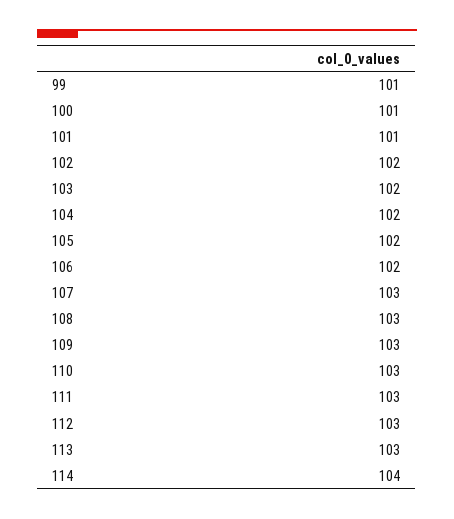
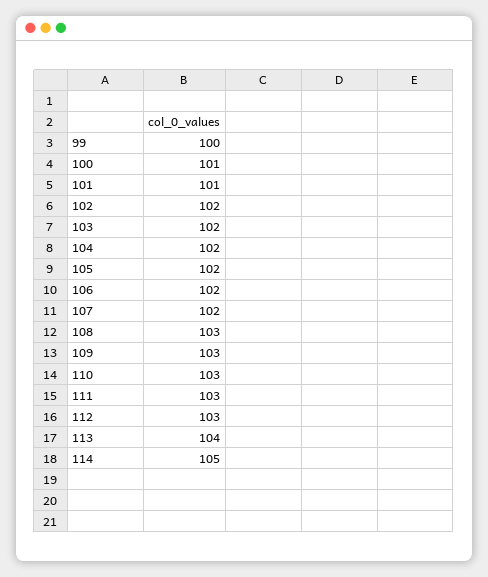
99: 101 -> 100
107: 103 -> 102
113: 103 -> 104
114: 104 -> 105

